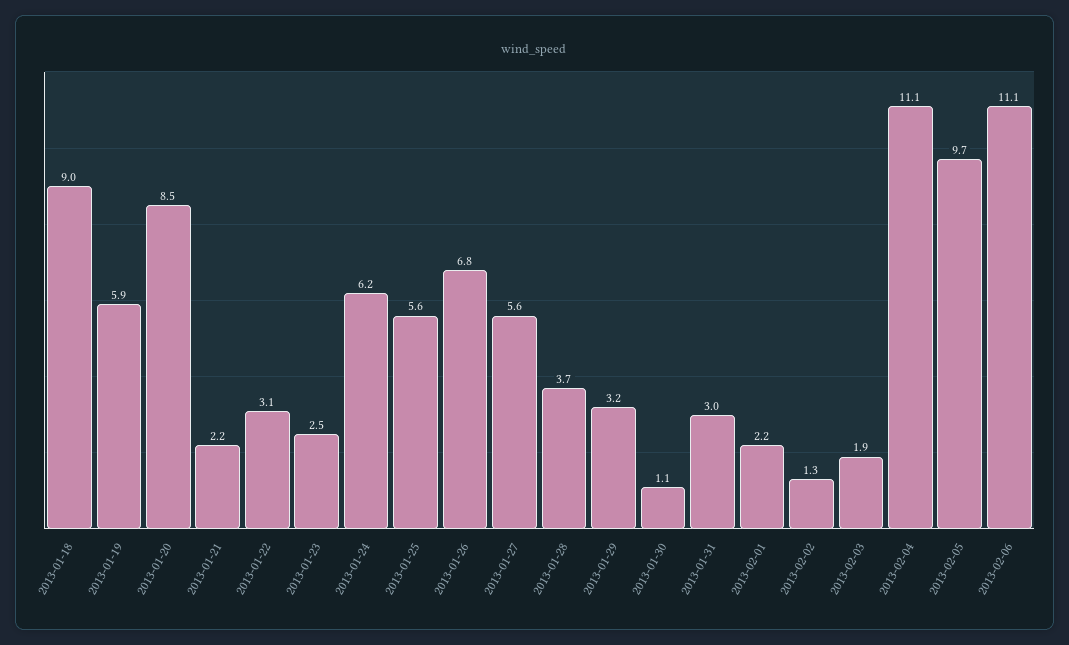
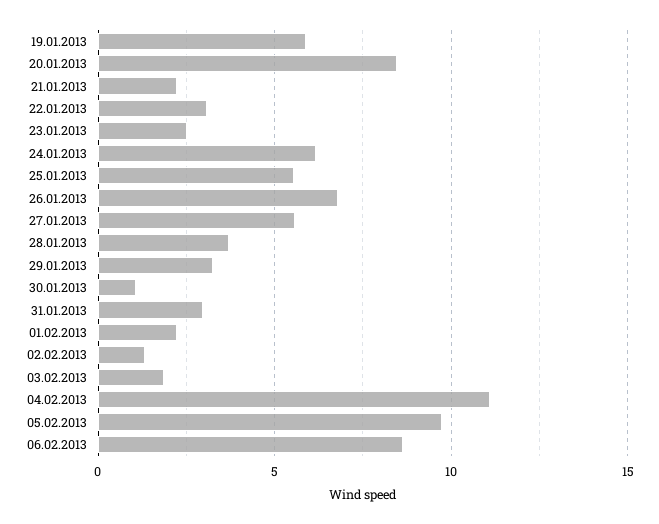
2013-01-18: 9 -> none
2013-02-06: 11.1 -> 8.5

